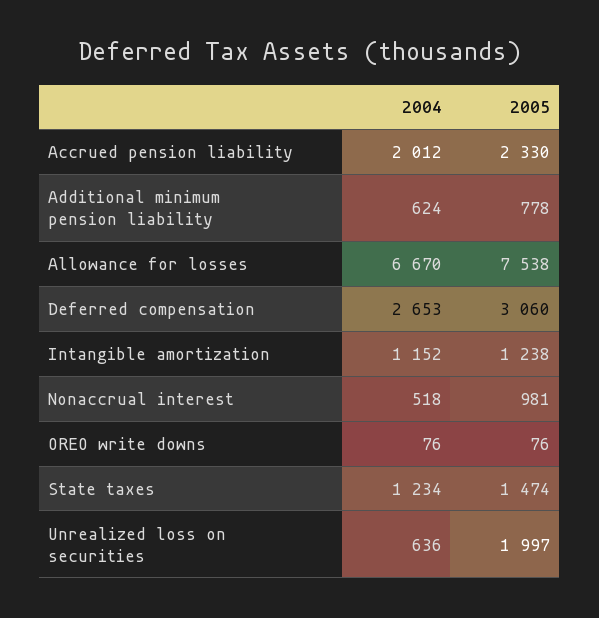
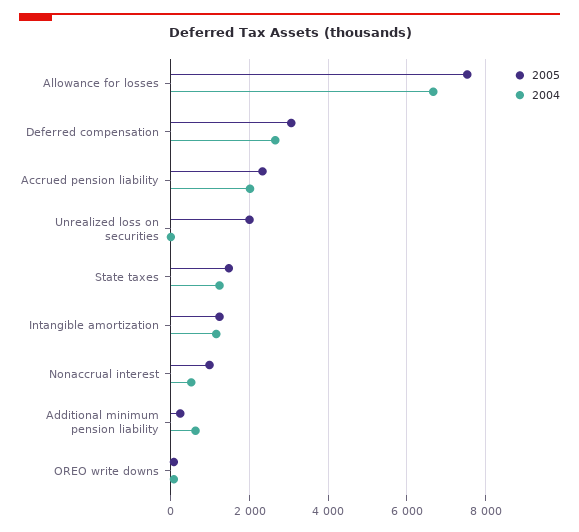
2005, Additional minimum pension liability: 778 -> 200
2004, Unrealized loss on securities: 636 -> 0

